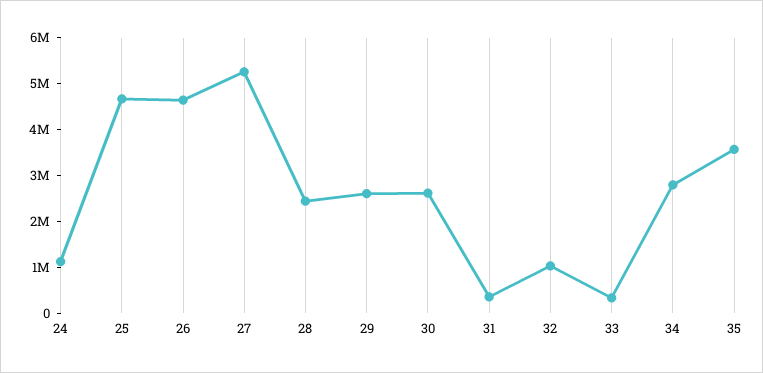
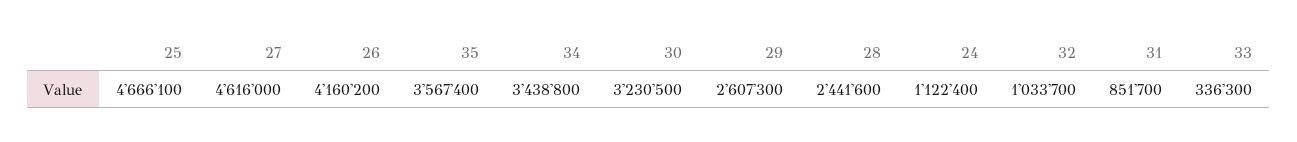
26: 4600000 -> 4160200
27: 5200000 -> 4616000
30: 2600000 -> 3230500
31: 400000 -> 851700
34: 2800000 -> 3438800

